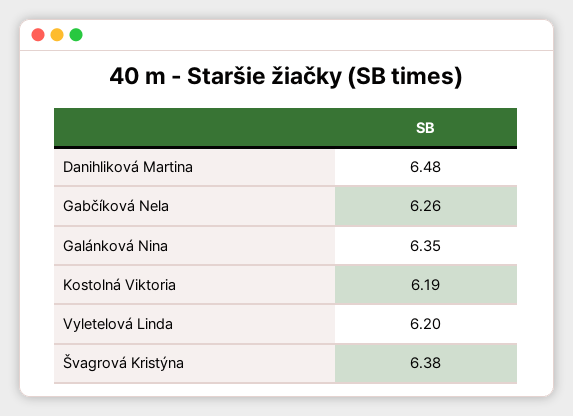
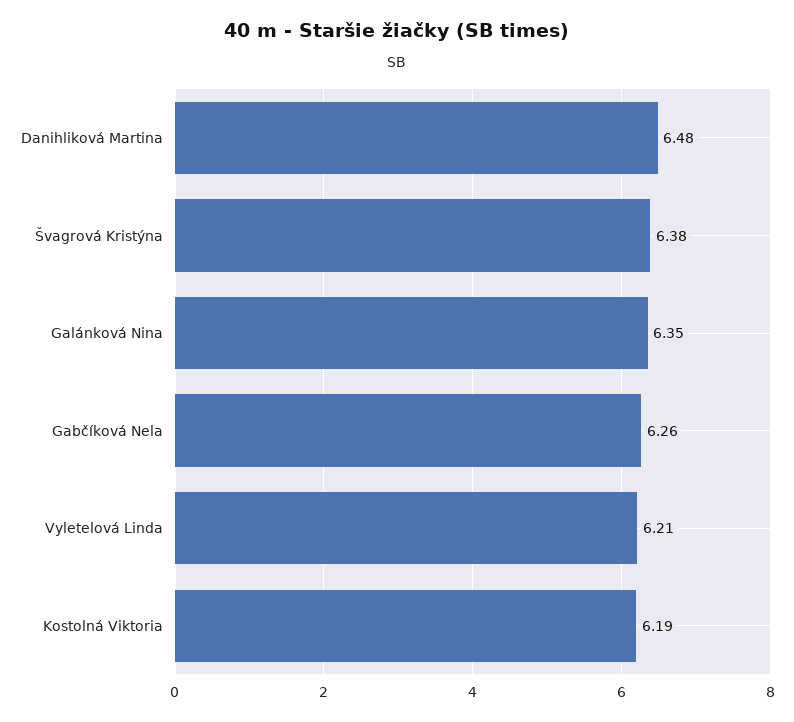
Vyletelová Linda: 6.2 -> 6.21

